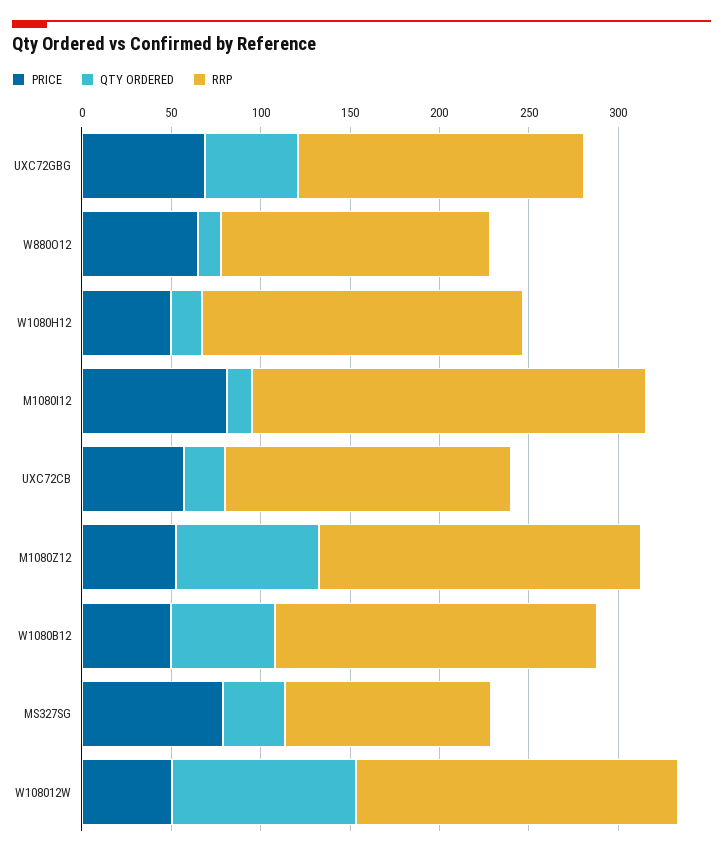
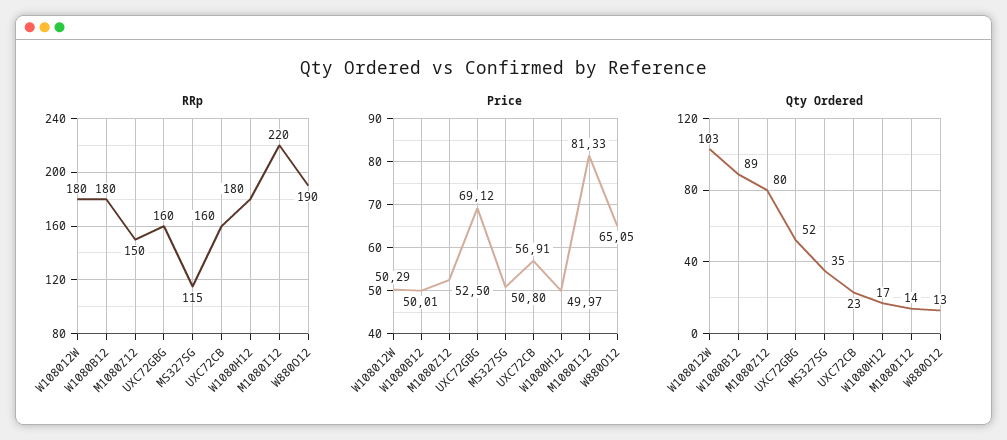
RRP, W880O12: 150 -> 190
RRP, M1080Z12: 180 -> 150
QTY ORDERED, W1080B12: 60 -> 89
PRICE, MS327SG: 80 -> 50.8

